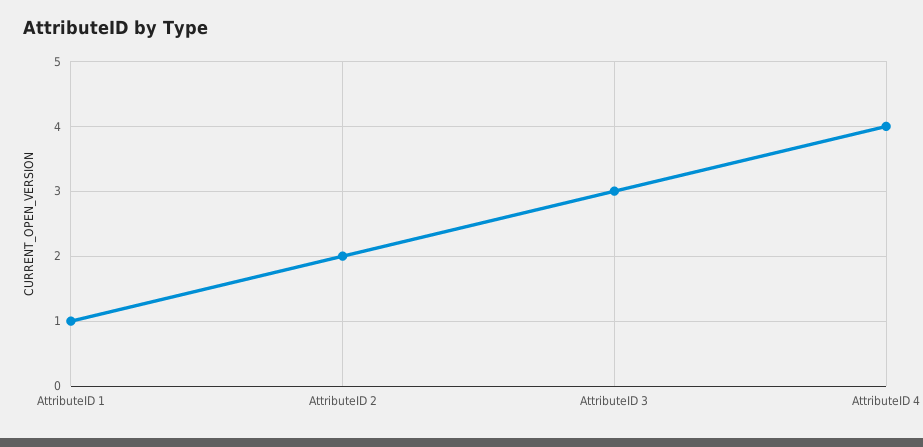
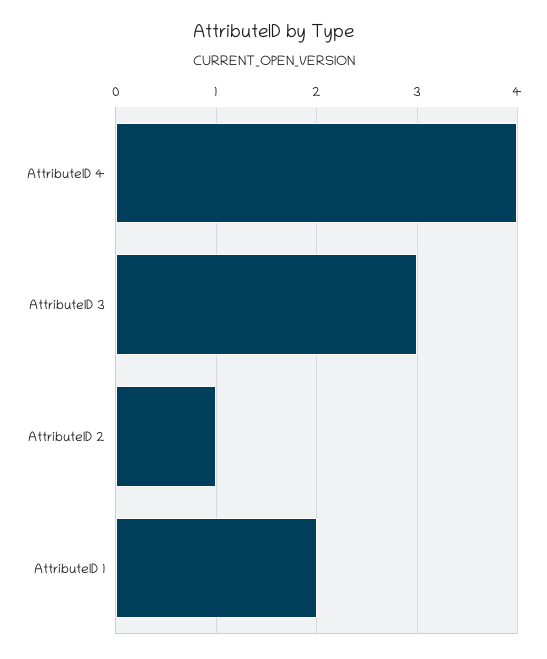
AttributeID 1: 1 -> 2
AttributeID 2: 2 -> 1

